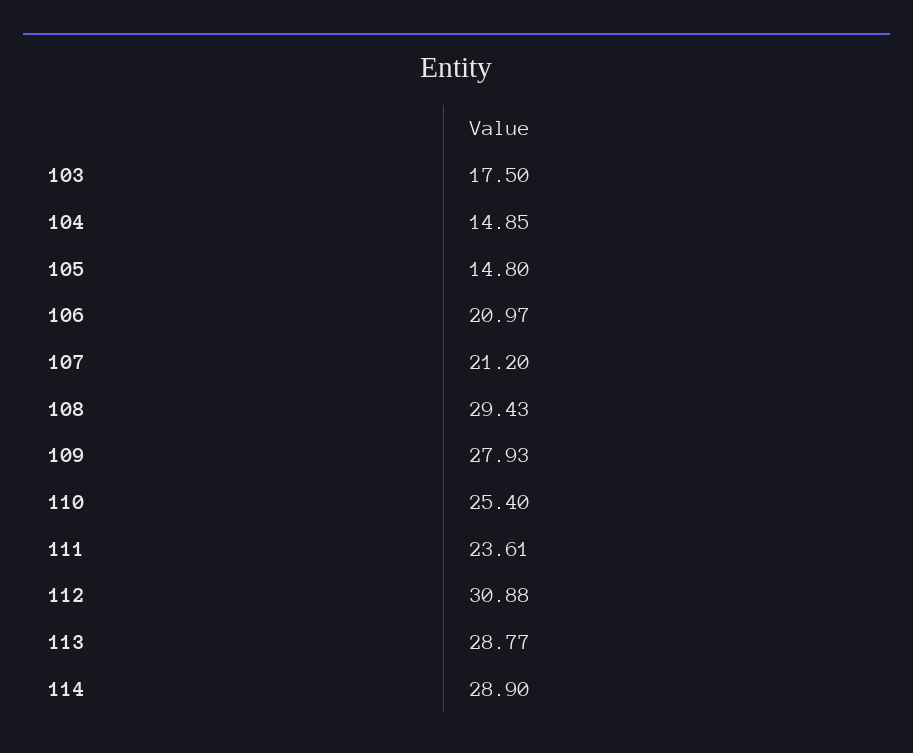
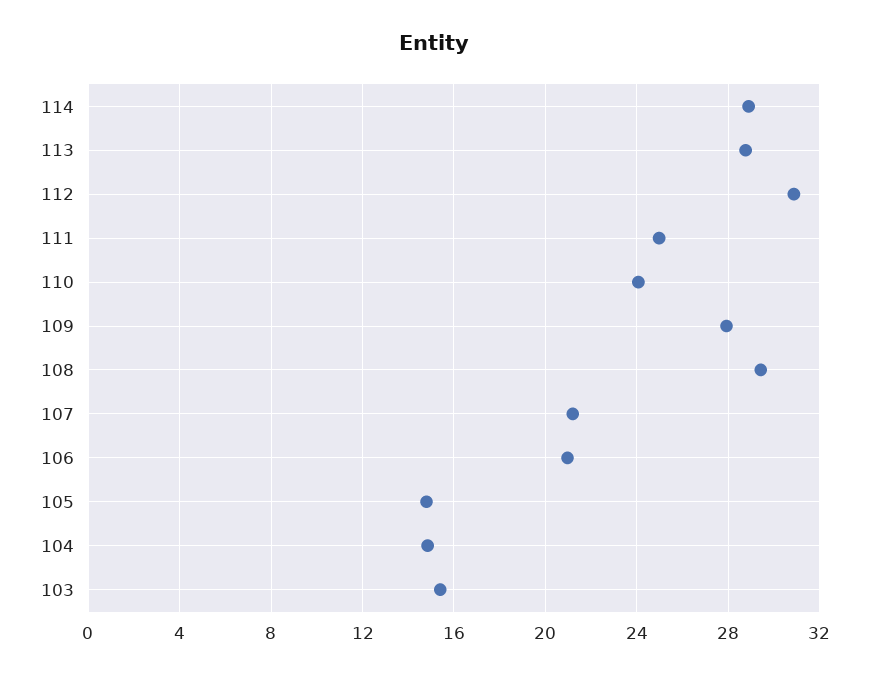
103: 17.5 -> 15.5
110: 25.4 -> 24
111: 23.61 -> 25

